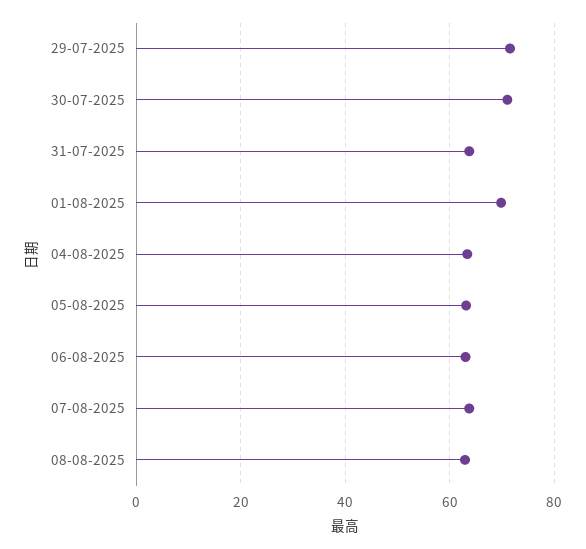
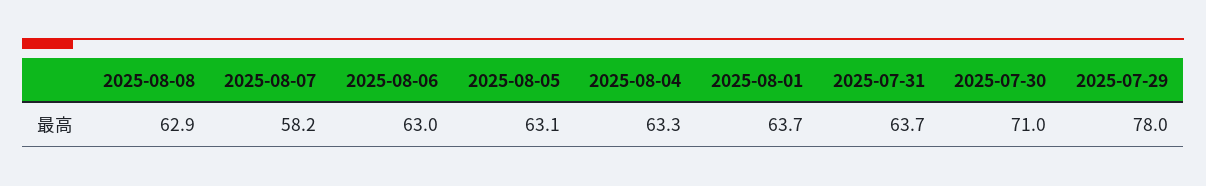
29-07-2025: 72 -> 78
01-08-2025: 70 -> 63.7
07-08-2025: 64 -> 58.2

